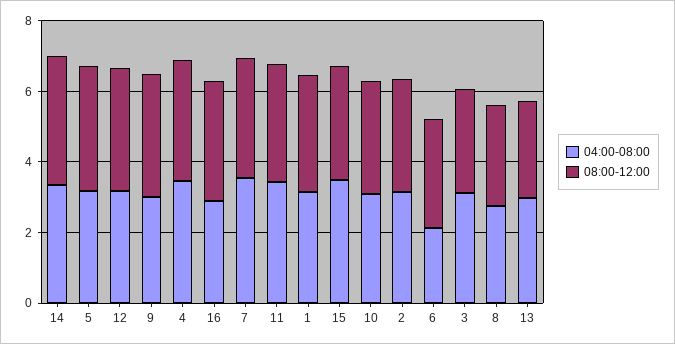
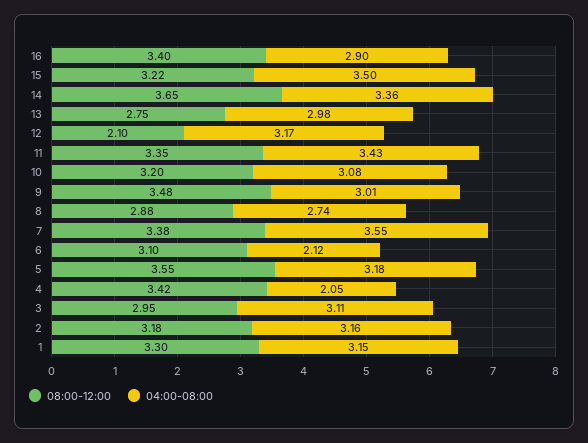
08:00-12:00, 12: 3.5 -> 2.1
04:00-08:00, 4: 3.5 -> 2.05

